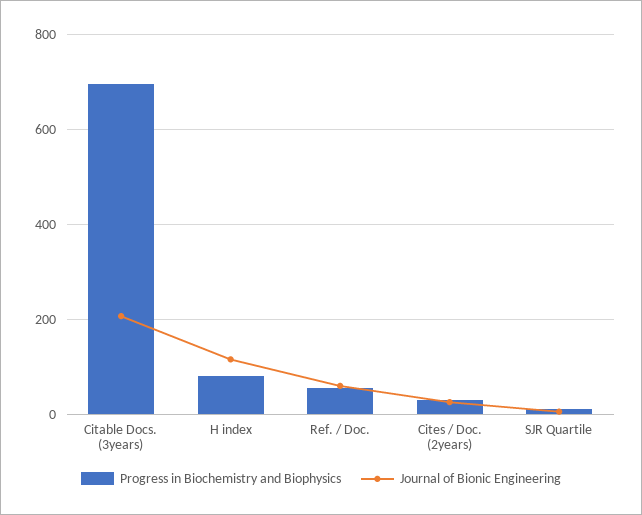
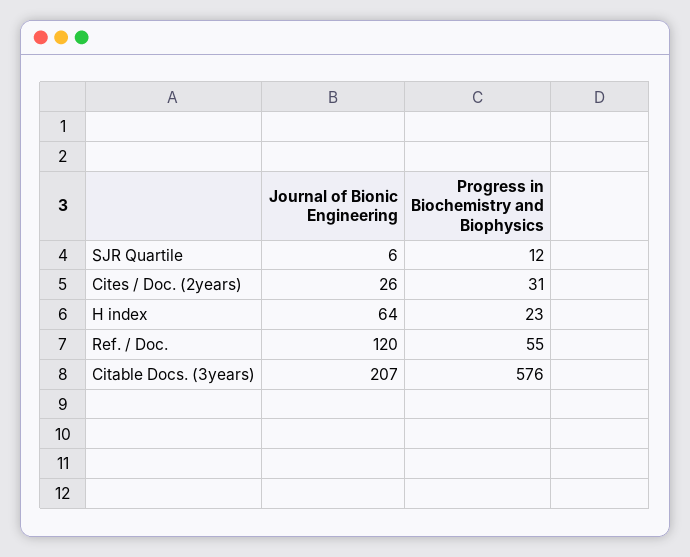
Progress in Biochemistry and Biophysics, Citable Docs. (3years): 700 -> 576
Progress in Biochemistry and Biophysics, H index: 80 -> 23
Journal of Bionic Engineering, H index: 120 -> 64
Journal of Bionic Engineering, Ref. / Doc.: 60 -> 120

